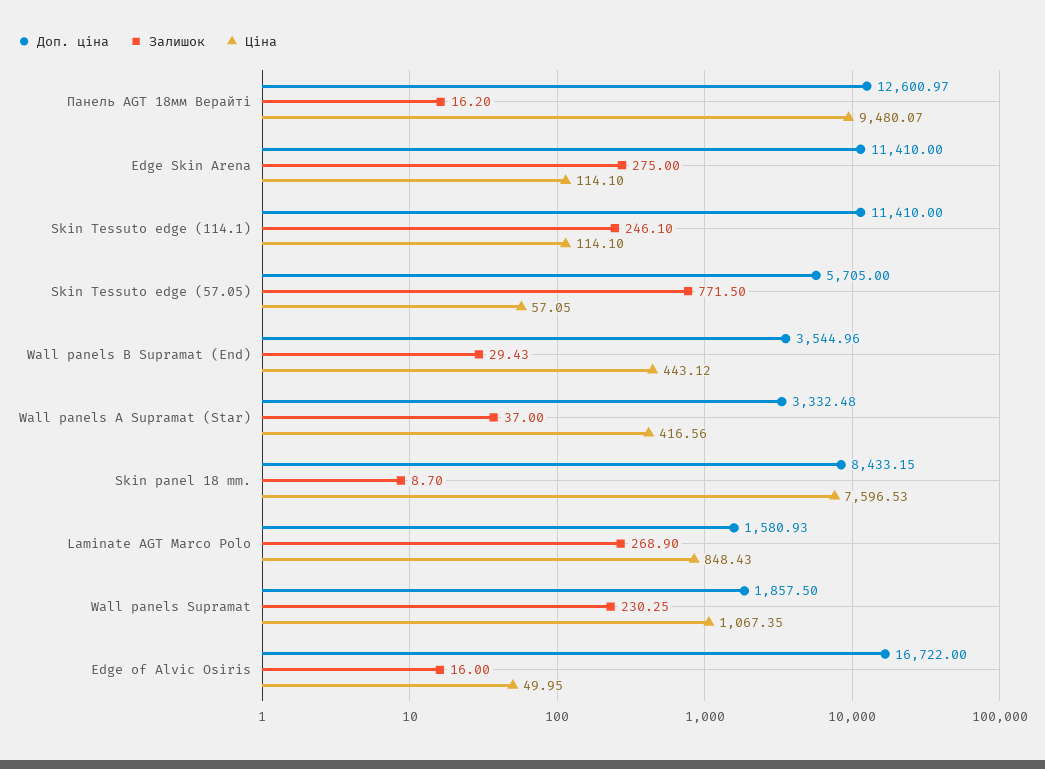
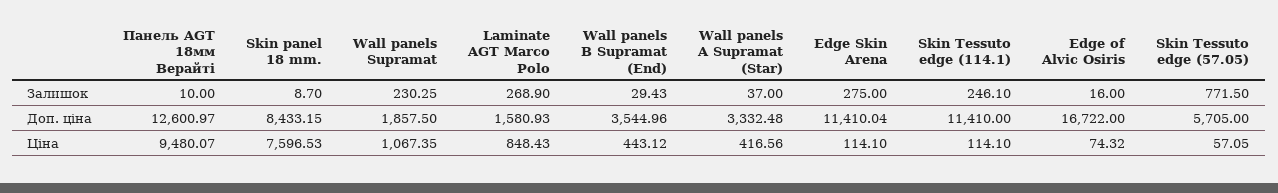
Залишок, Панель AGT 18мм Верайті: 16.2 -> 10
Доп. ціна, Edge Skin Arena: 11410 -> 11410.04
Ціна, Edge of Alvic Osiris: 49.95 -> 74.32

